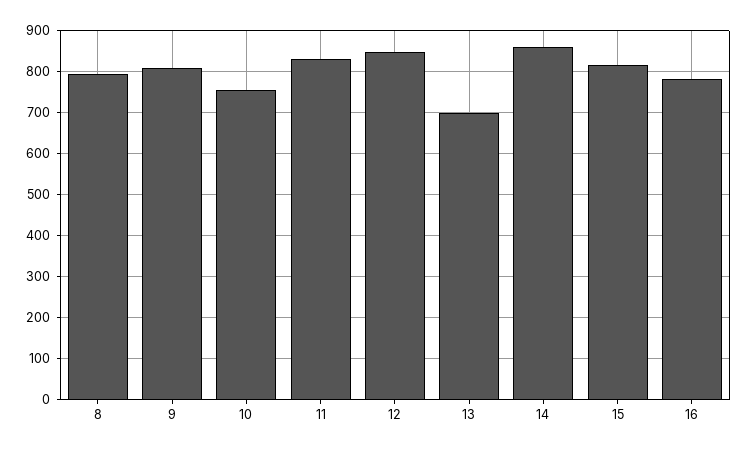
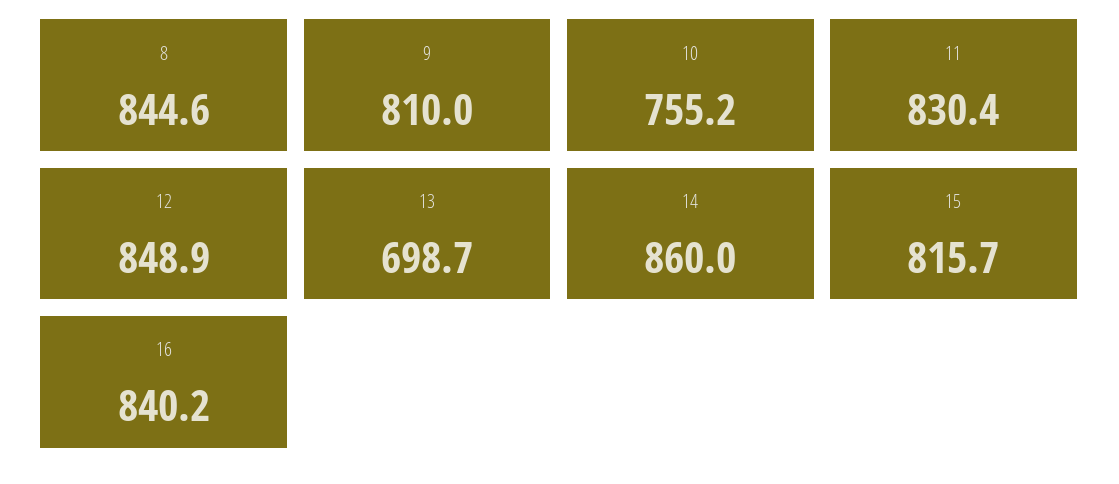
8: 800 -> 844.6
16: 780 -> 840.2

